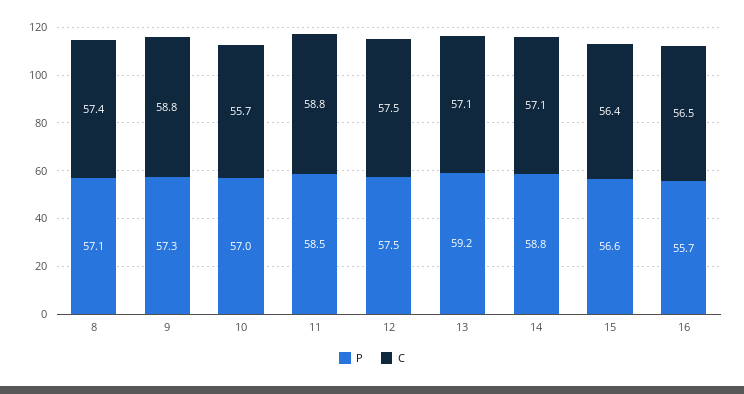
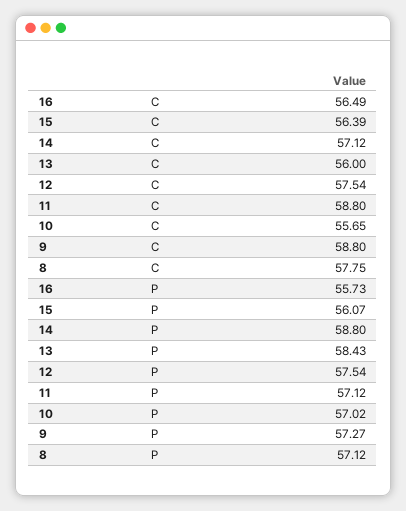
C, 8: 57.4 -> 57.75
P, 11: 58.5 -> 57.12
P, 13: 59.2 -> 58.43
C, 13: 57.1 -> 56
P, 15: 56.6 -> 56.07

